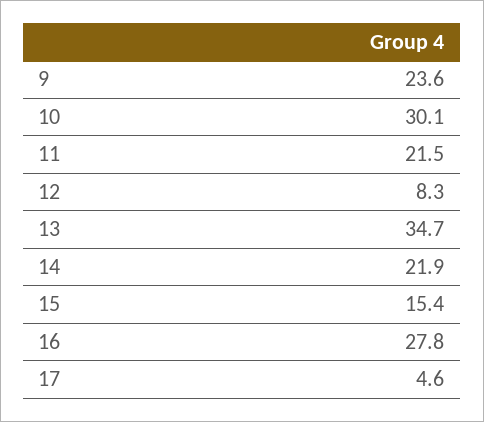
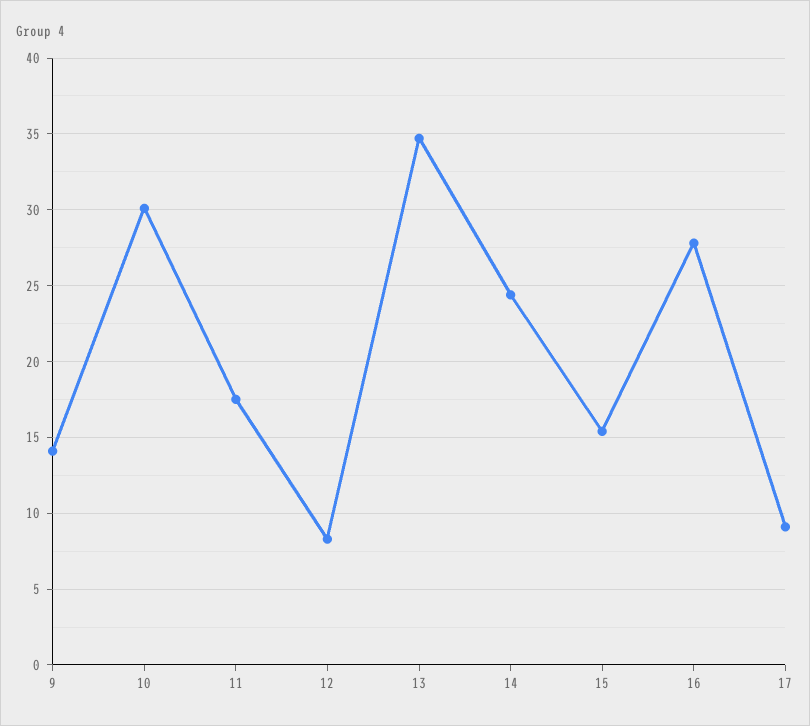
9: 23.6 -> 14
11: 21.5 -> 17.5
14: 21.9 -> 24.5
17: 4.6 -> 9

